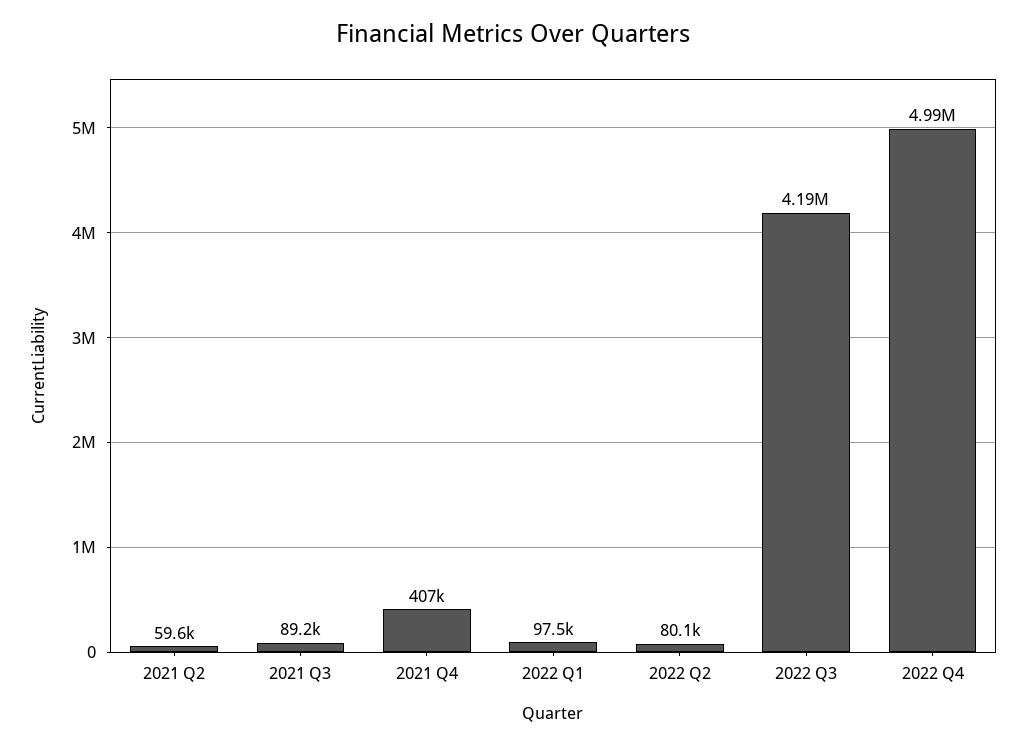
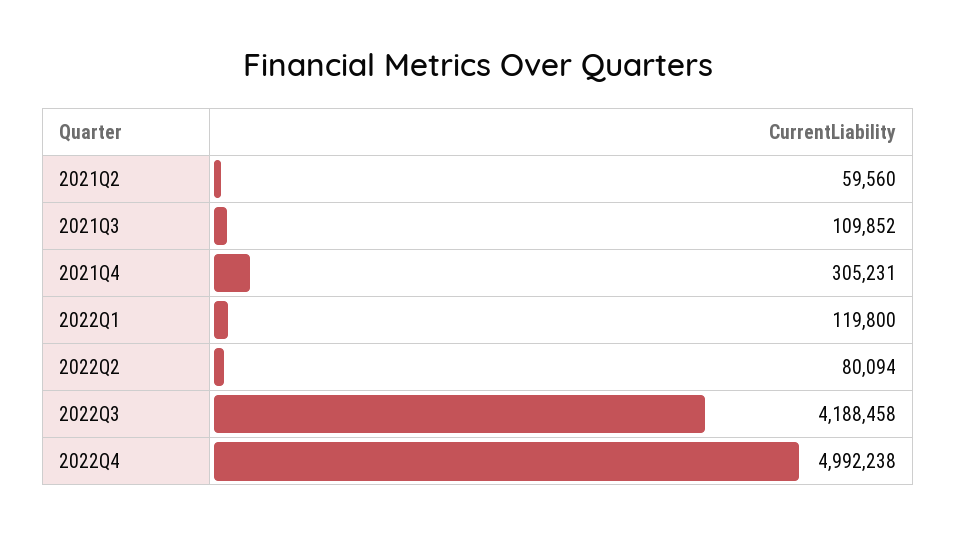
2021 Q3: 89200 -> 109852
2021 Q4: 407000 -> 305231
2022 Q1: 97500 -> 119800

